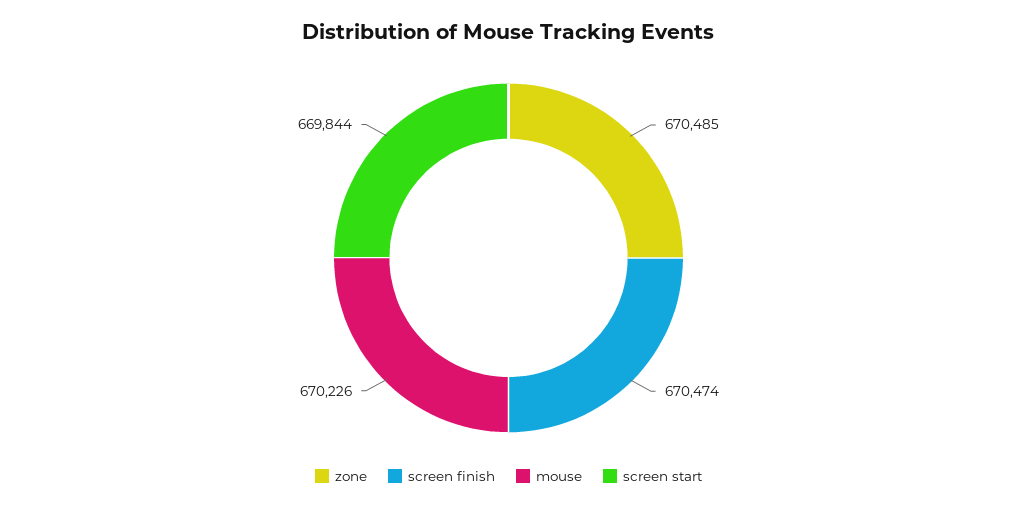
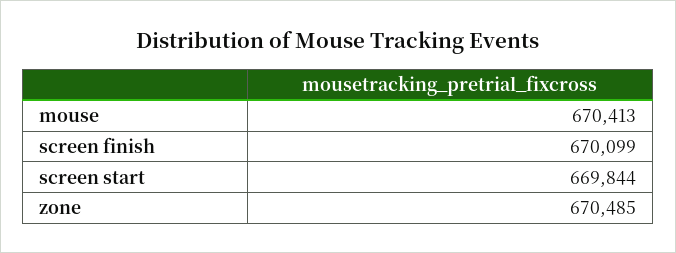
screen finish: 670474 -> 670099
mouse: 670226 -> 670413

